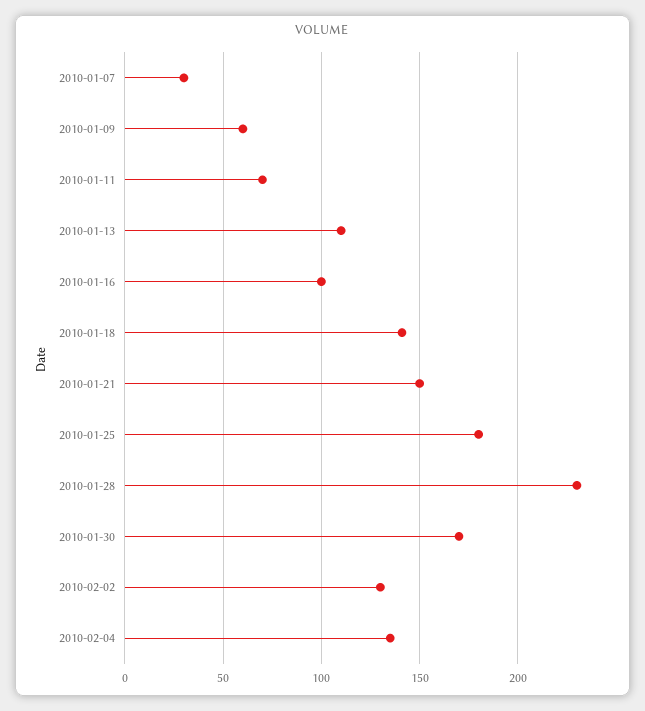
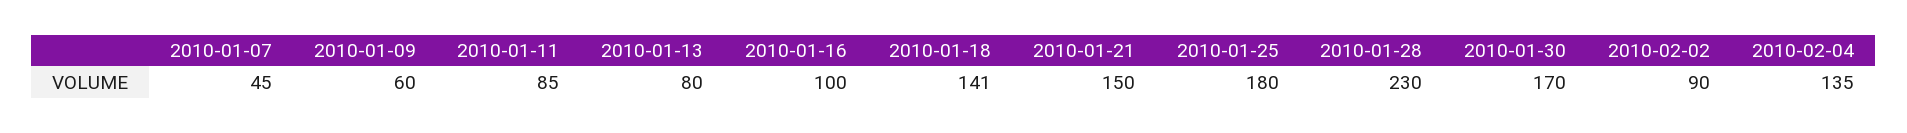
2010-01-07: 30 -> 45
2010-01-11: 70 -> 85
2010-01-13: 110 -> 80
2010-02-02: 130 -> 90

